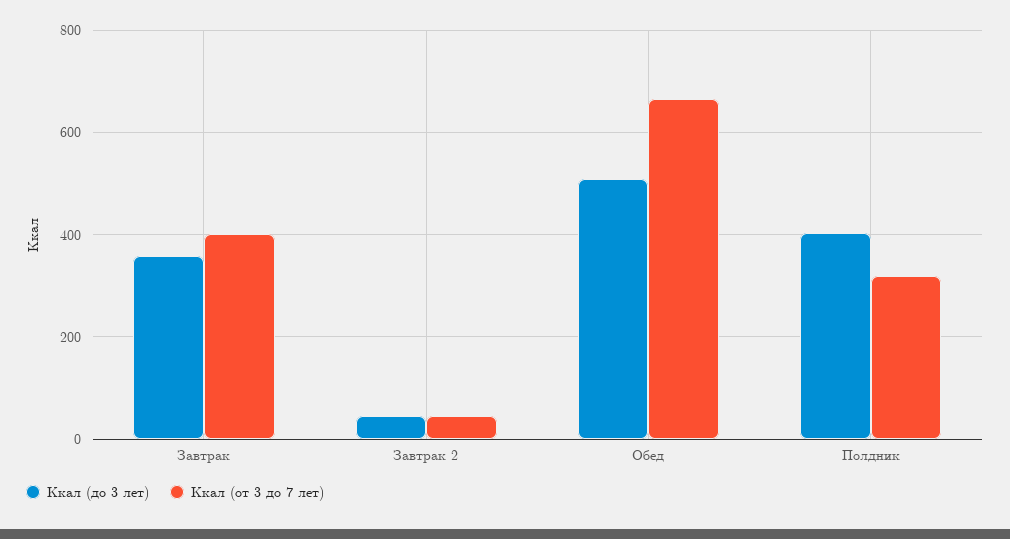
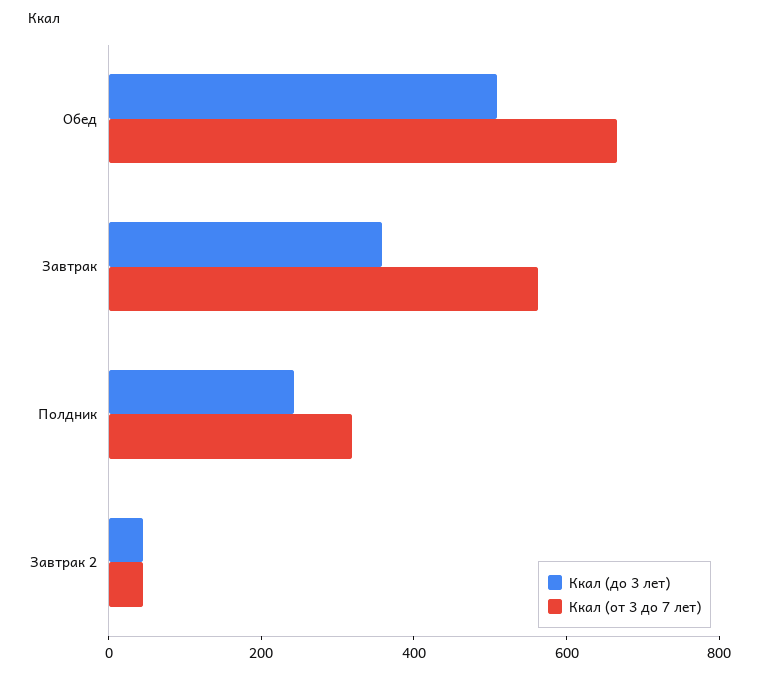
Ккал (от 3 до 7 лет), Завтрак: 400 -> 550
Ккал (до 3 лет), Полдник: 400 -> 250

